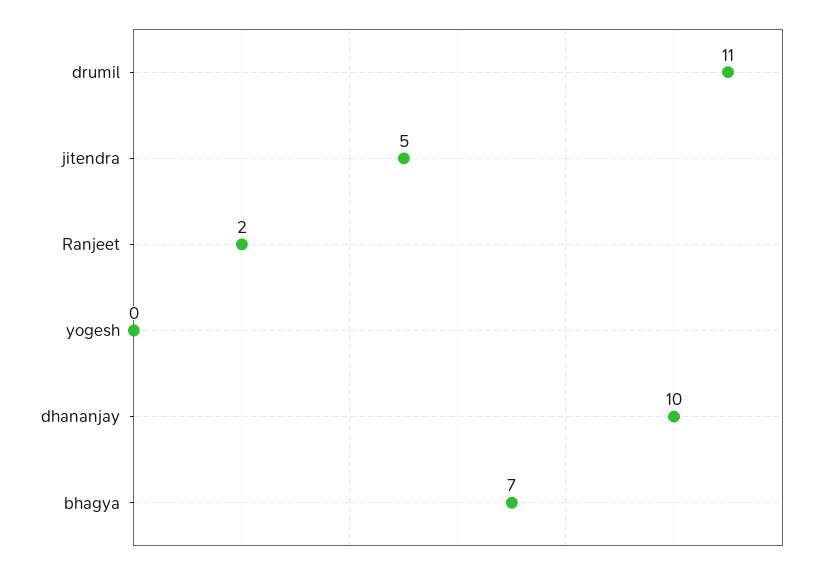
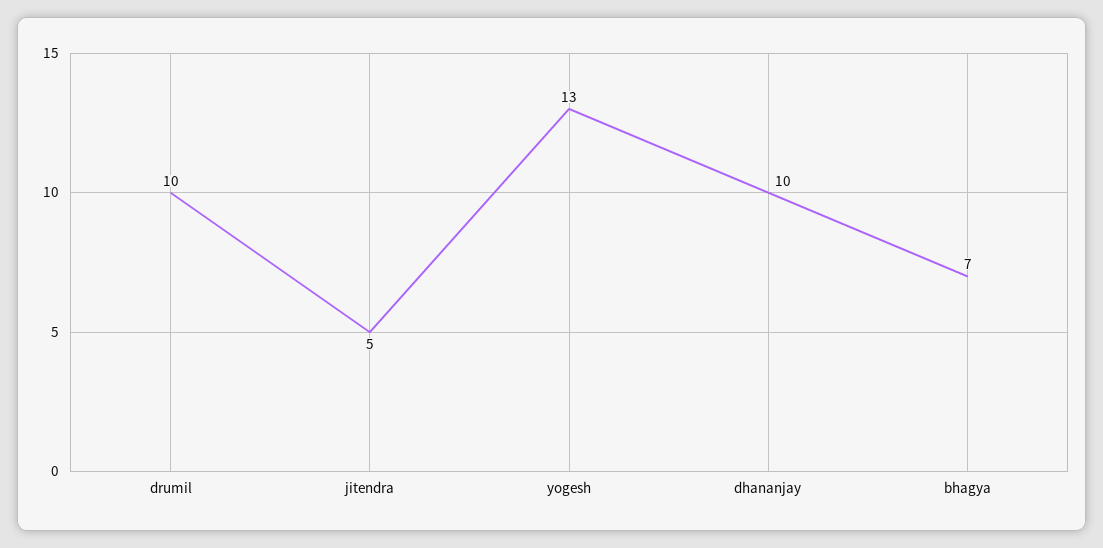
drumil: 11 -> 10
Ranjeet: 2 -> none
yogesh: 0 -> 13

